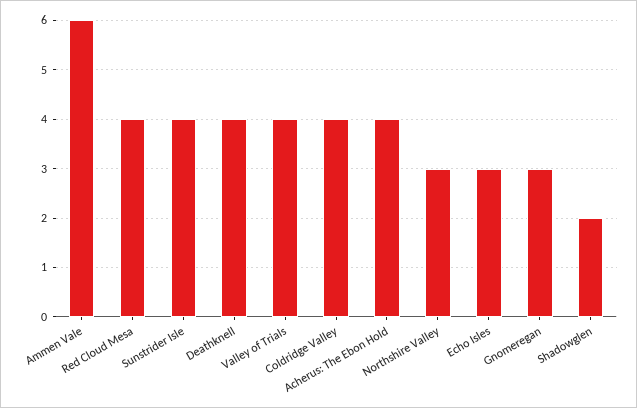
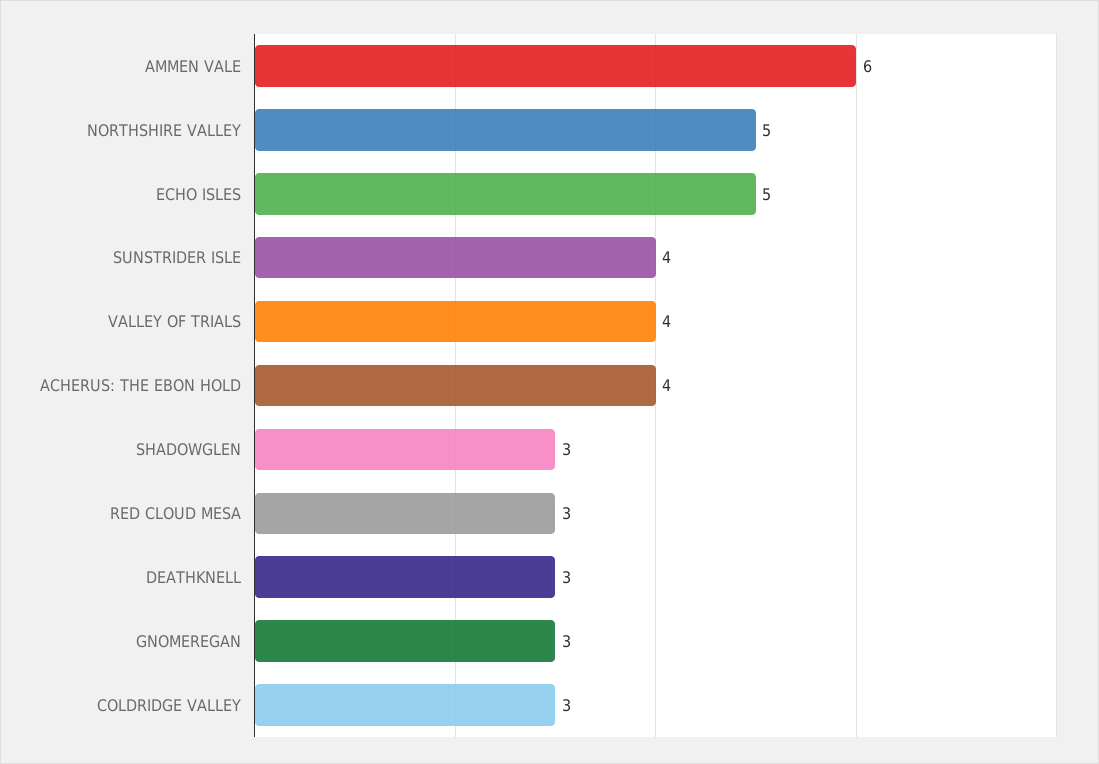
Red Cloud Mesa: 4 -> 3
Deathknell: 4 -> 3
Coldridge Valley: 4 -> 3
Northshire Valley: 3 -> 5
Echo Isles: 3 -> 5
Shadowglen: 2 -> 3

